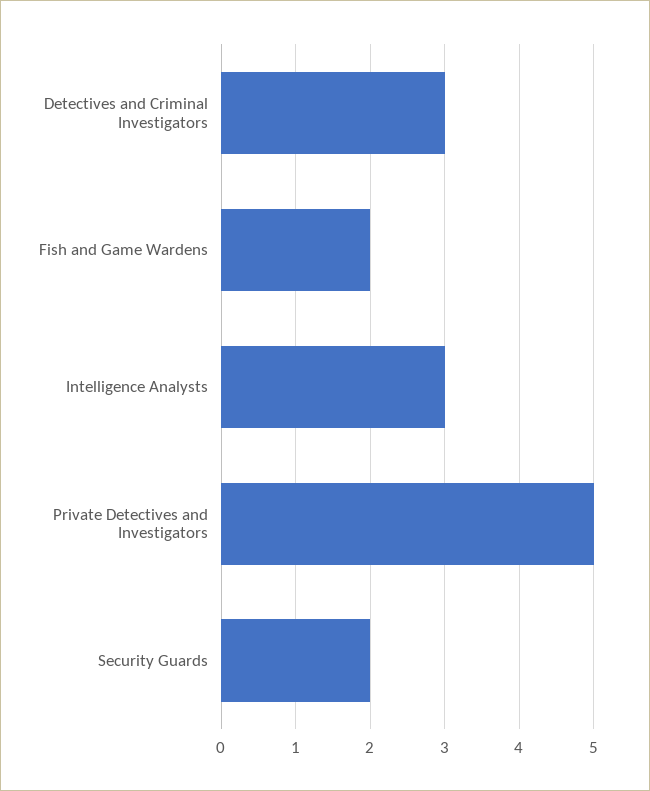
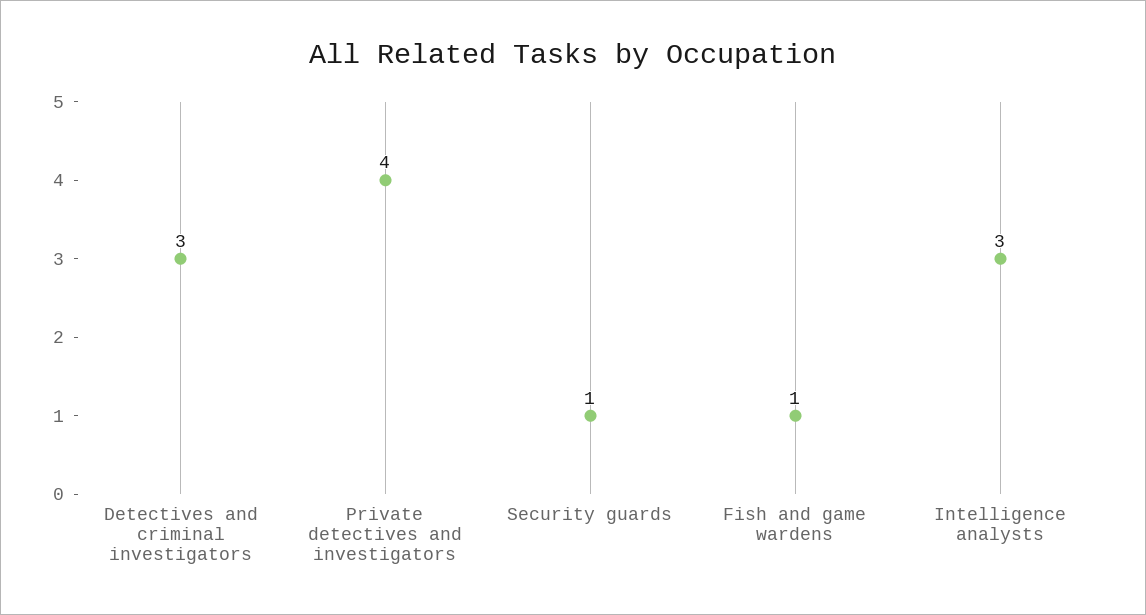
Fish and Game Wardens: 2 -> 1
Private Detectives and Investigators: 5 -> 4
Security Guards: 2 -> 1

